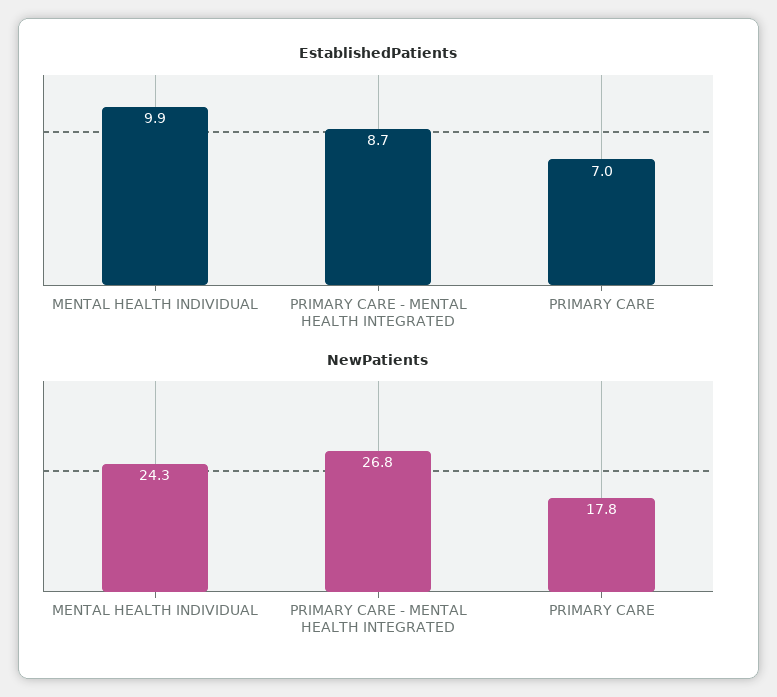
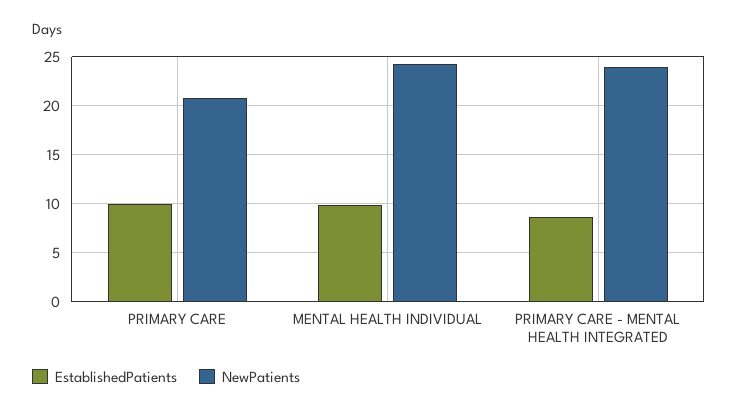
EstablishedPatients, PRIMARY CARE: 7 -> 10
NewPatients, PRIMARY CARE - MENTAL HEALTH INTEGRATED: 26.8 -> 24
NewPatients, PRIMARY CARE: 17.8 -> 21

